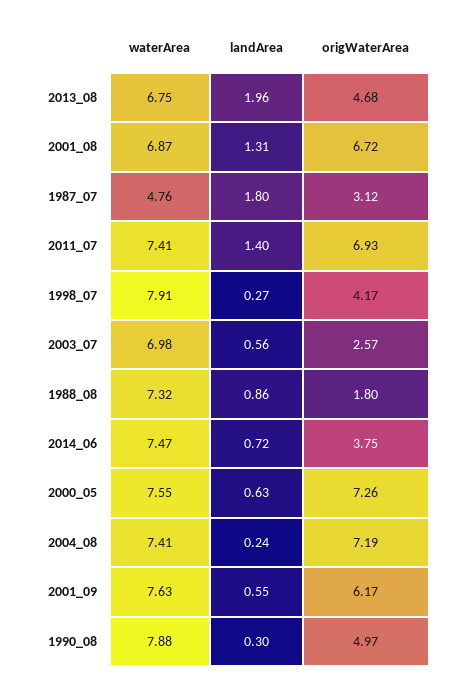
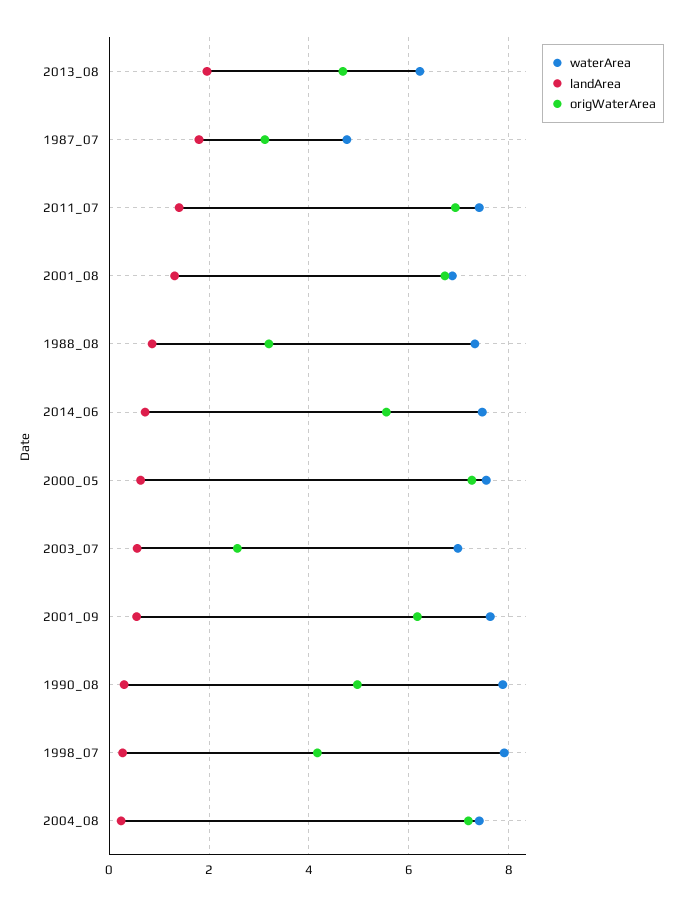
waterArea, 2013_08: 6.75 -> 6.2
origWaterArea, 1988_08: 1.8 -> 3.2
origWaterArea, 2014_06: 3.75 -> 5.6

